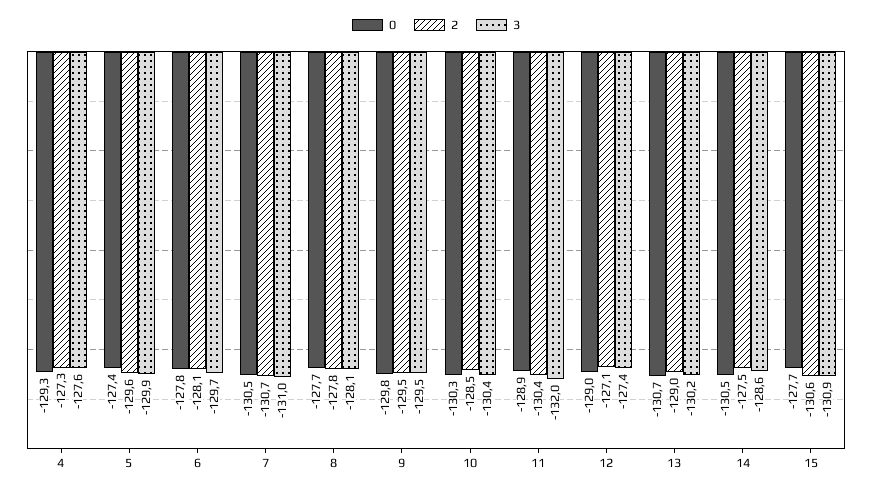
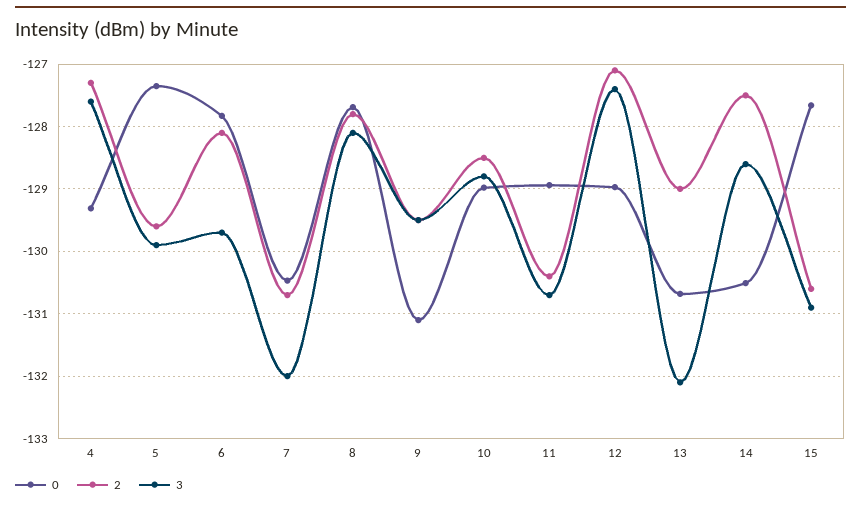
3, 7: -131 -> -132
0, 9: -129.8 -> -131.1
0, 10: -130.3 -> -129
3, 10: -130.4 -> -128.8
3, 11: -132 -> -130.7
3, 13: -130.2 -> -132.1

